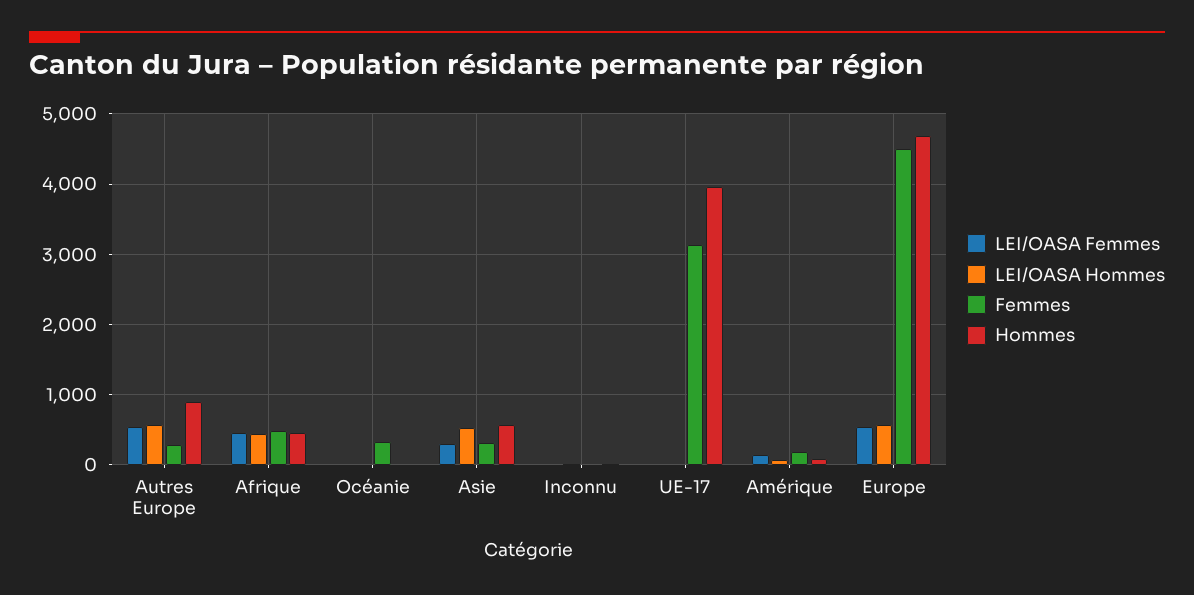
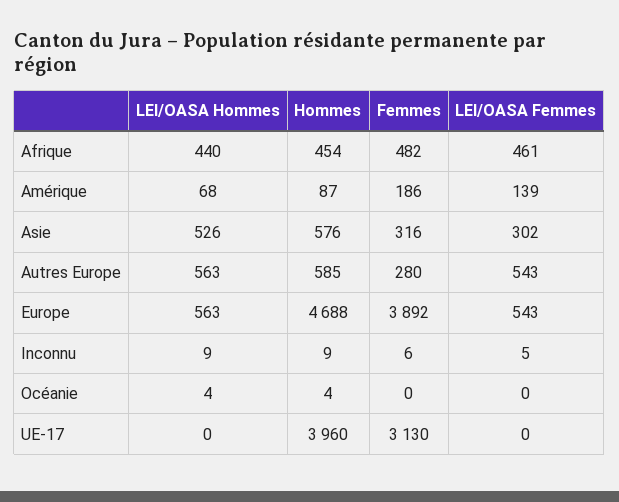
Hommes, Autres Europe: 900 -> 585
Femmes, Océanie: 300 -> 0
Femmes, Europe: 4500 -> 3892

